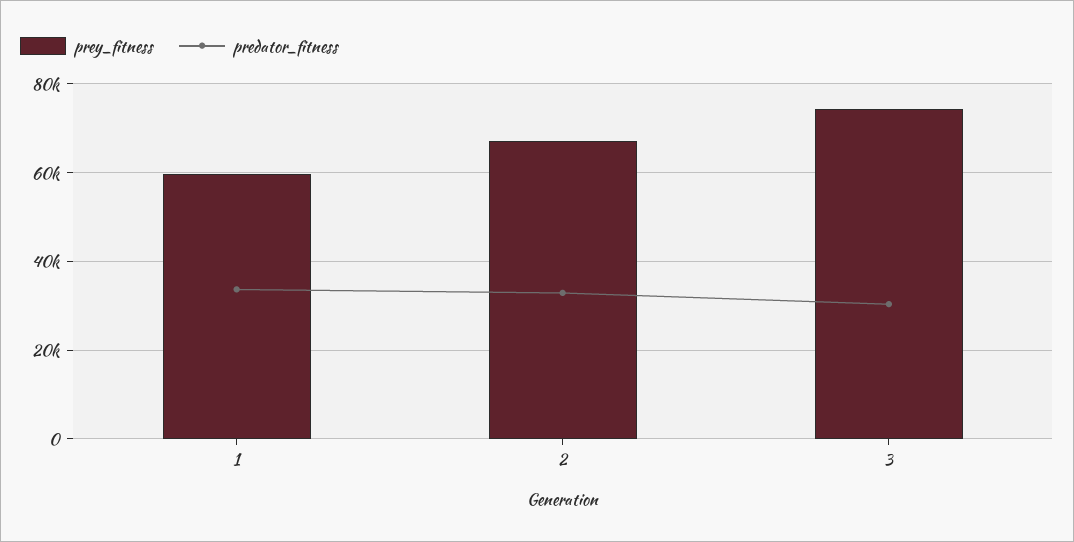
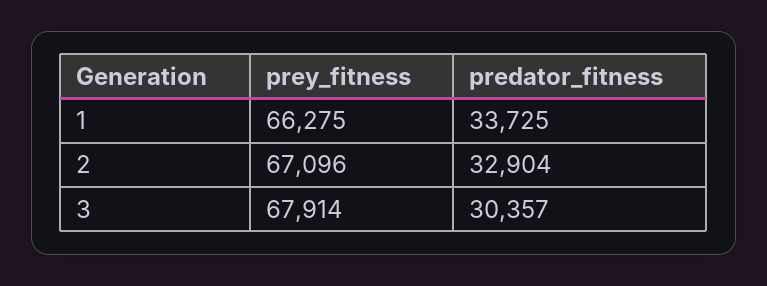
prey_fitness, 1: 60000 -> 66275
prey_fitness, 3: 74000 -> 67914

